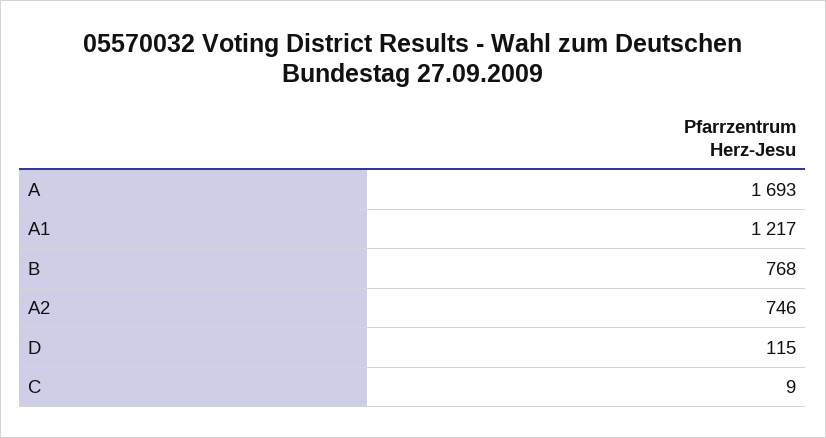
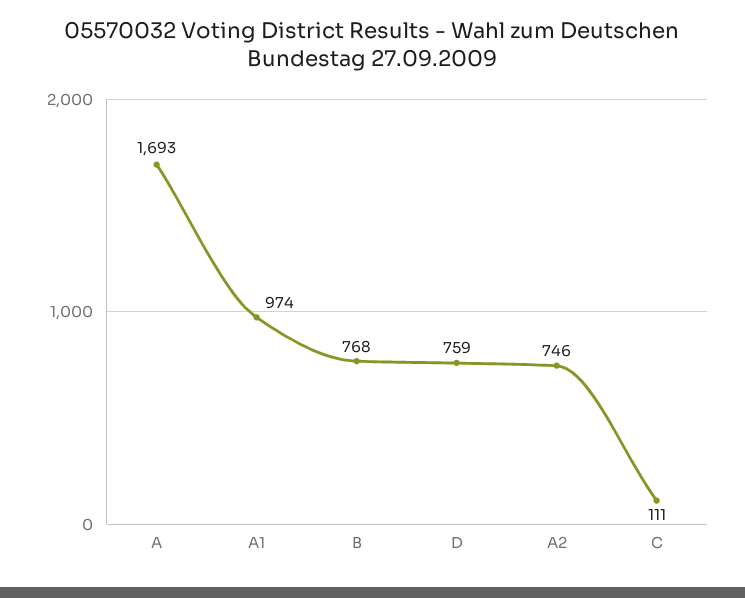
A1: 1217 -> 974
D: 115 -> 759
C: 9 -> 111

